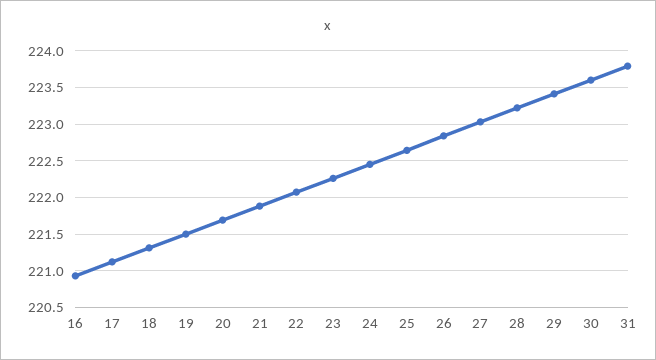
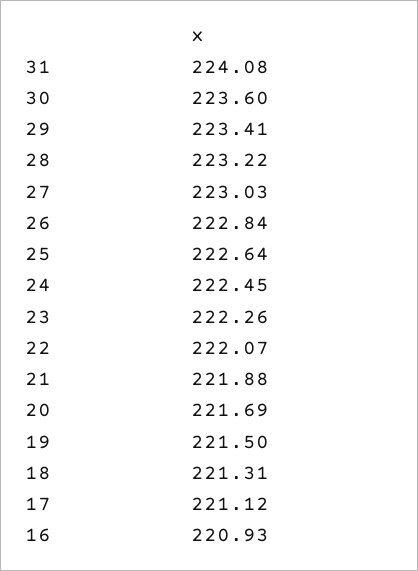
31: 223.8 -> 224.08

